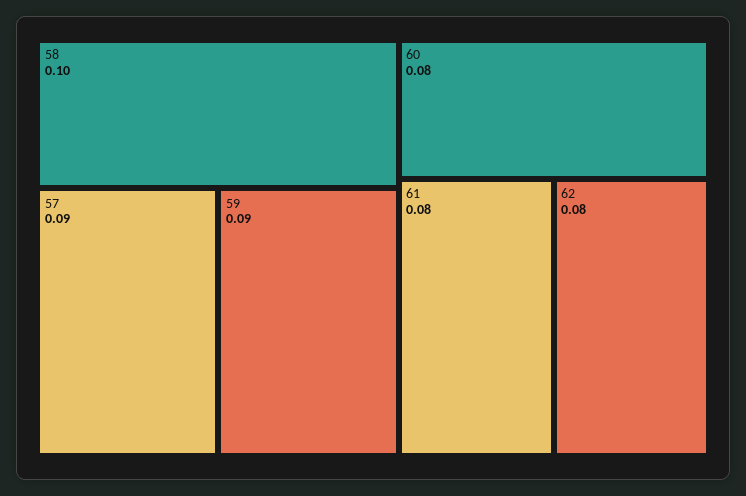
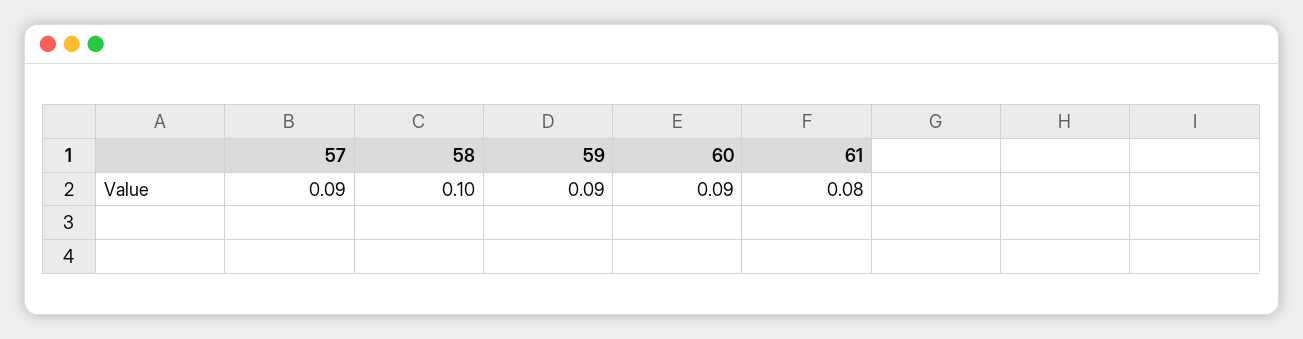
60: 0.08 -> 0.09
62: 0.08 -> none

